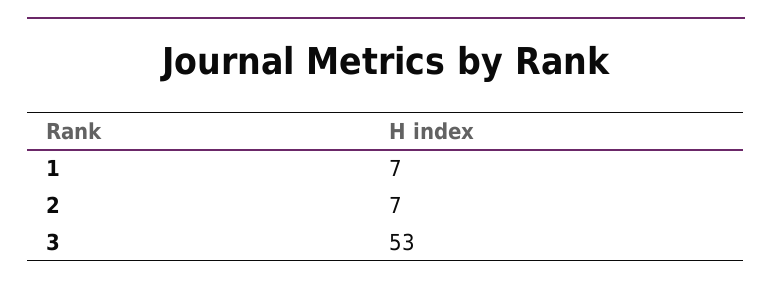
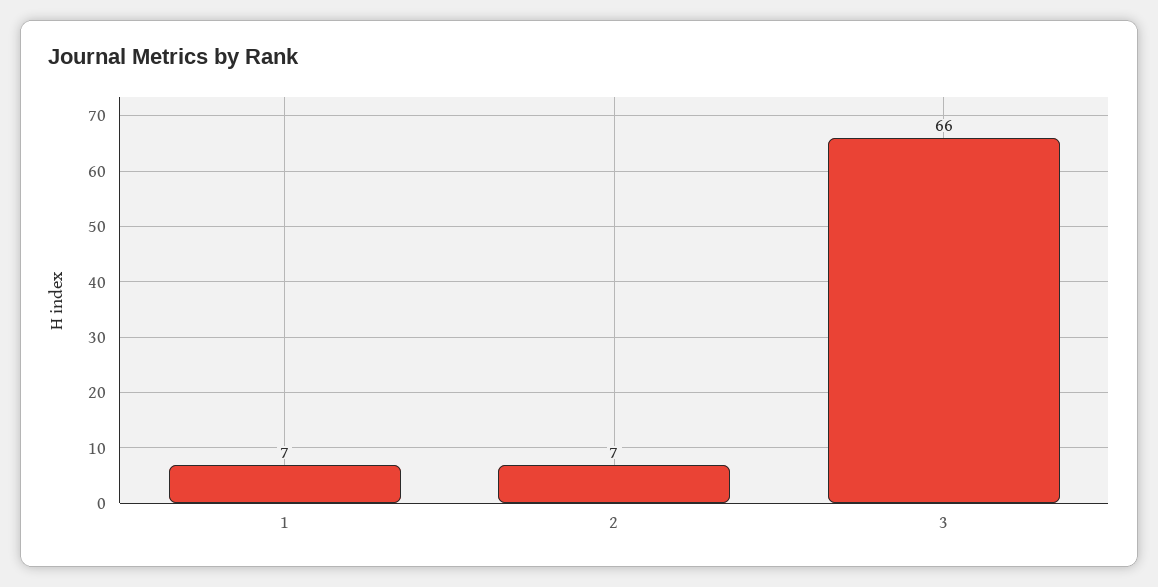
3: 53 -> 66

